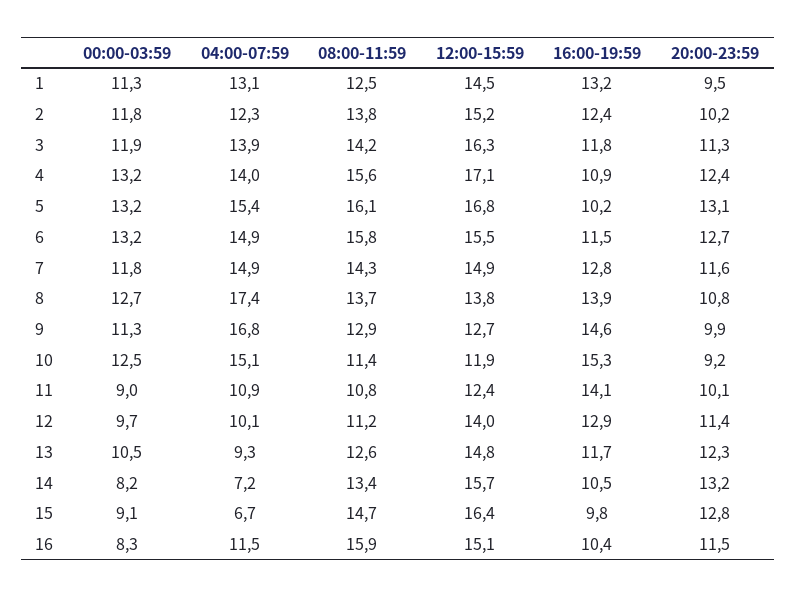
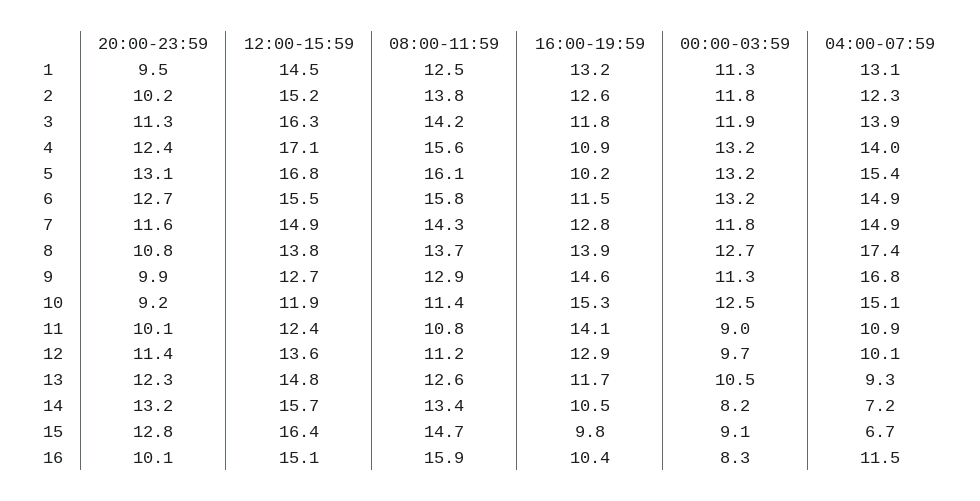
16:00-19:59, 2: 12.4 -> 12.6
12:00-15:59, 12: 14 -> 13.6
20:00-23:59, 16: 11.5 -> 10.1

